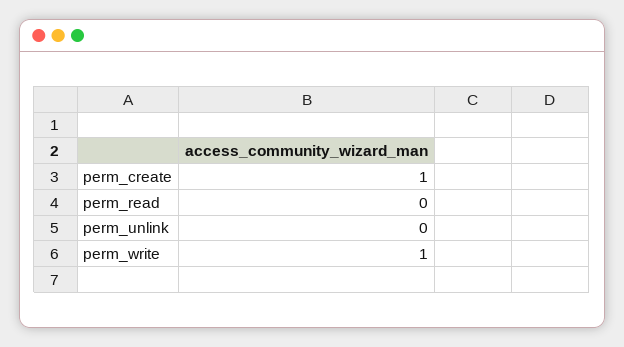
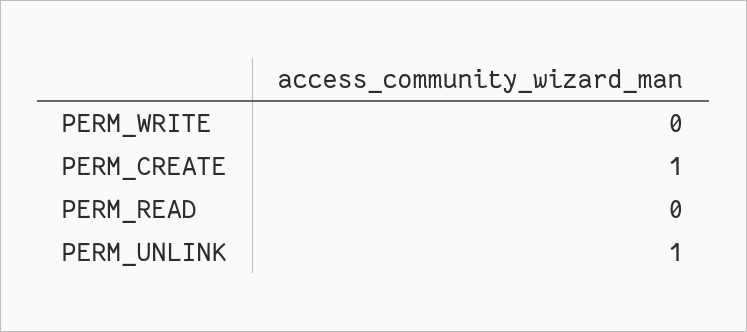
perm_unlink: 0 -> 1
perm_write: 1 -> 0

